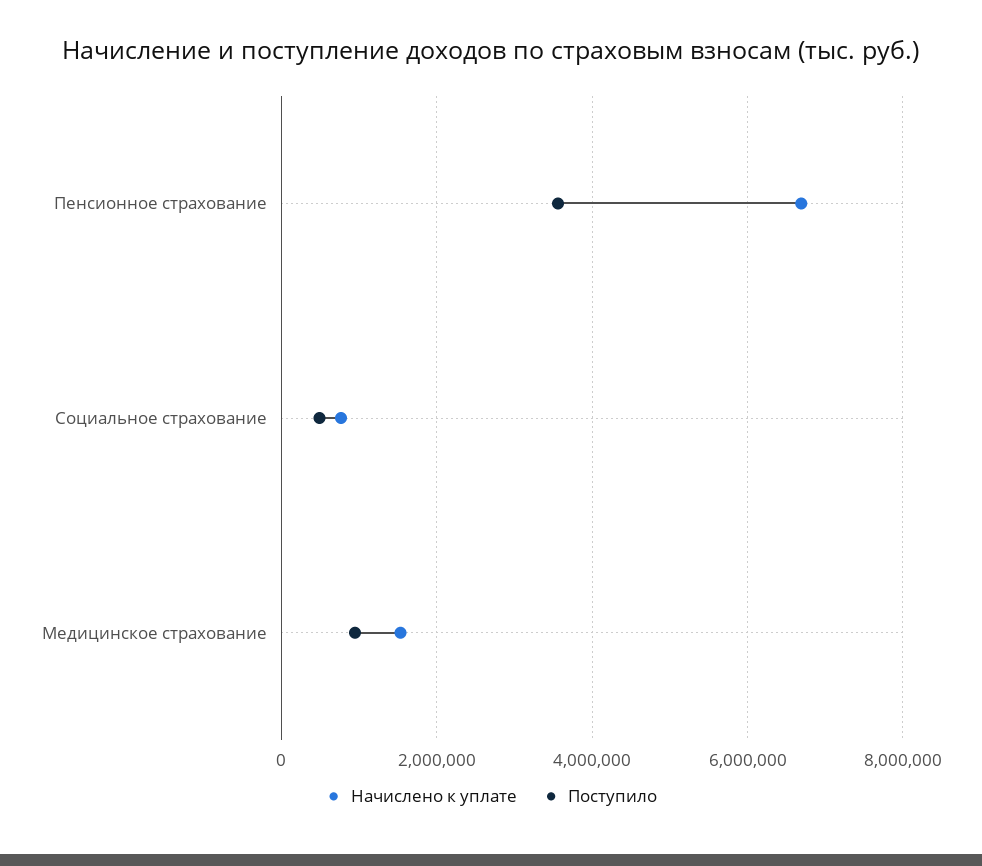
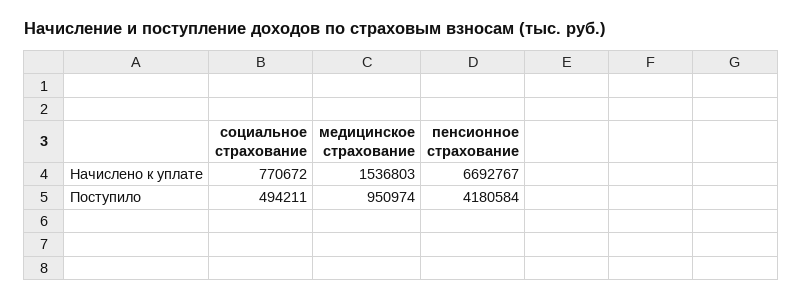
Поступило, Пенсионное страхование: 3600000 -> 4180584

